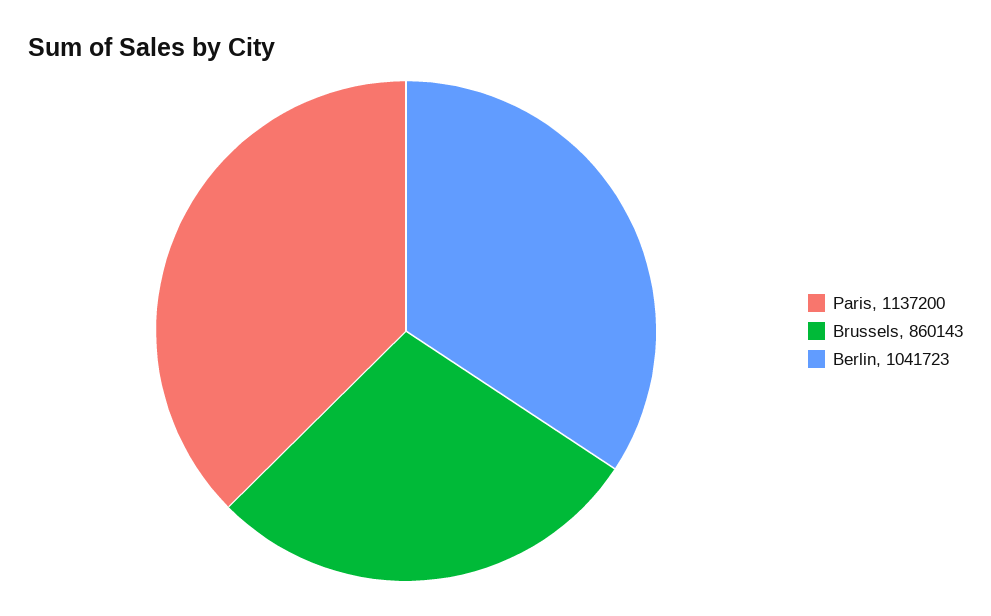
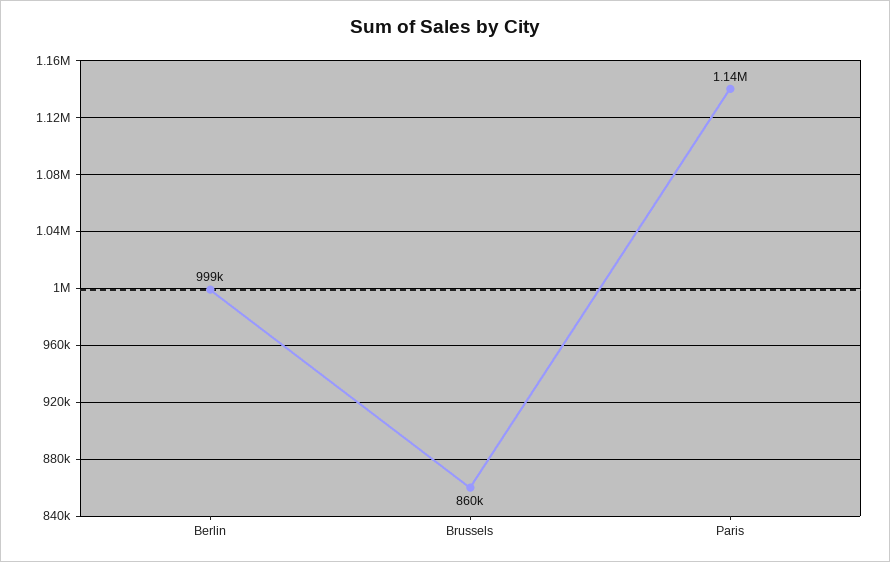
Berlin: 1041723 -> 999000

